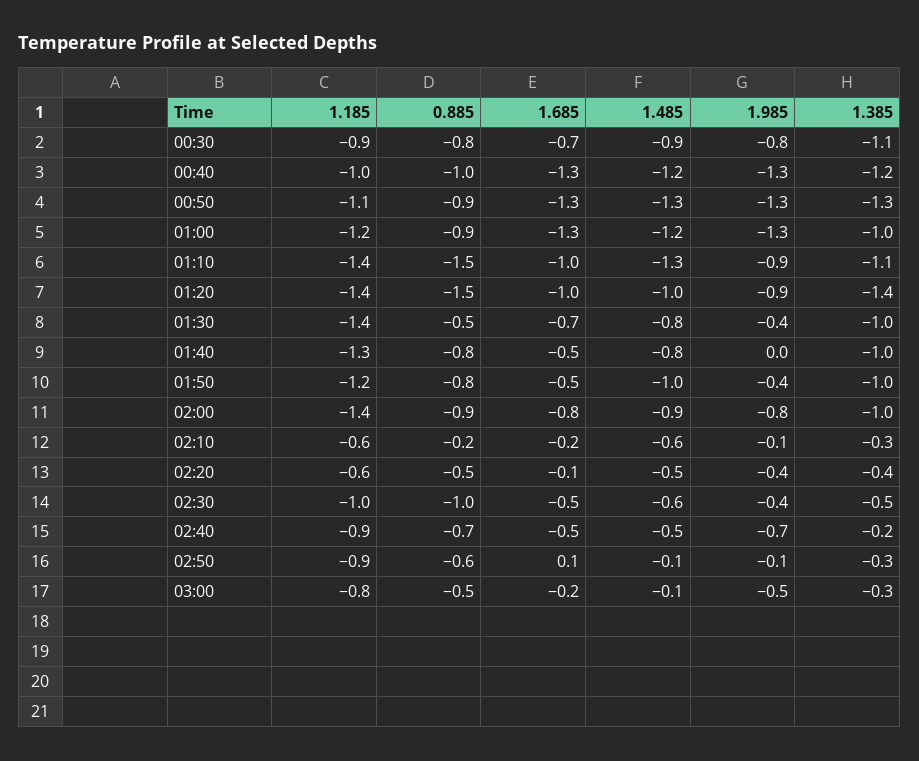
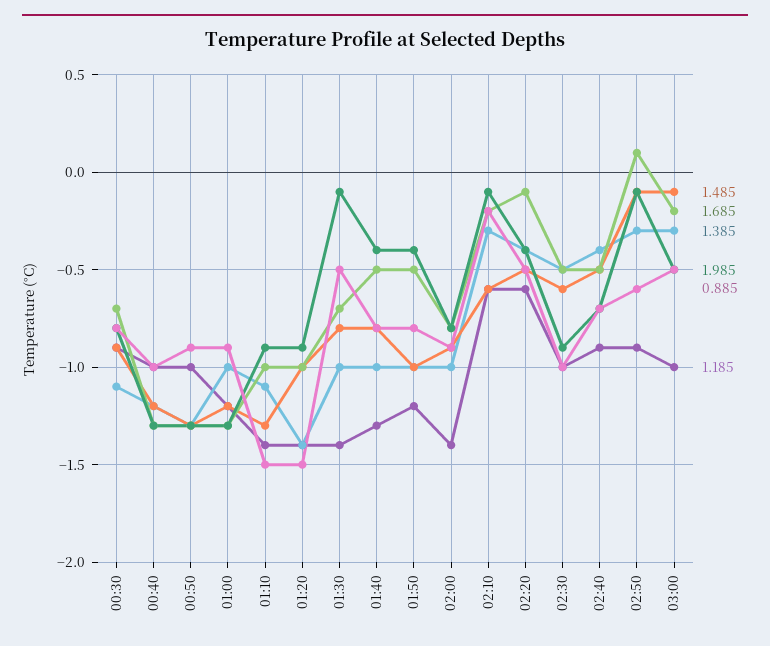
1.185, 00:50: -1.1 -> -1
1.985, 01:30: -0.4 -> -0.1
1.985, 01:40: 0 -> -0.4
1.985, 02:30: -0.4 -> -0.9
1.385, 02:40: -0.2 -> -0.4
1.185, 03:00: -0.8 -> -1

